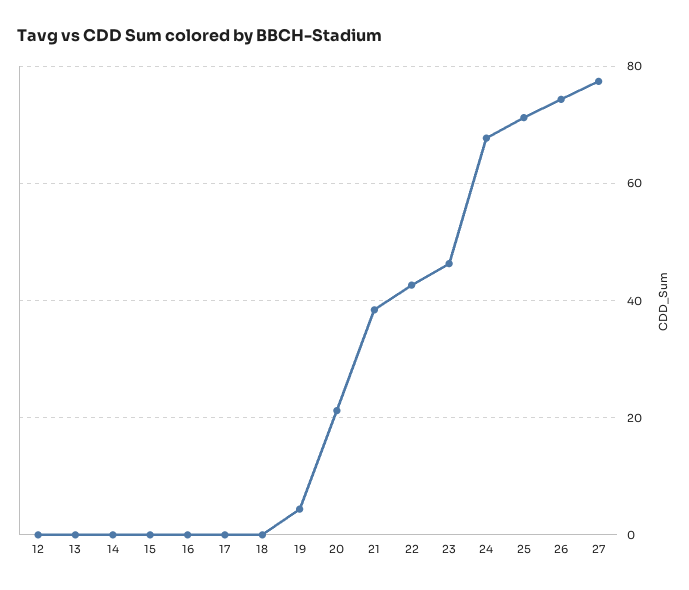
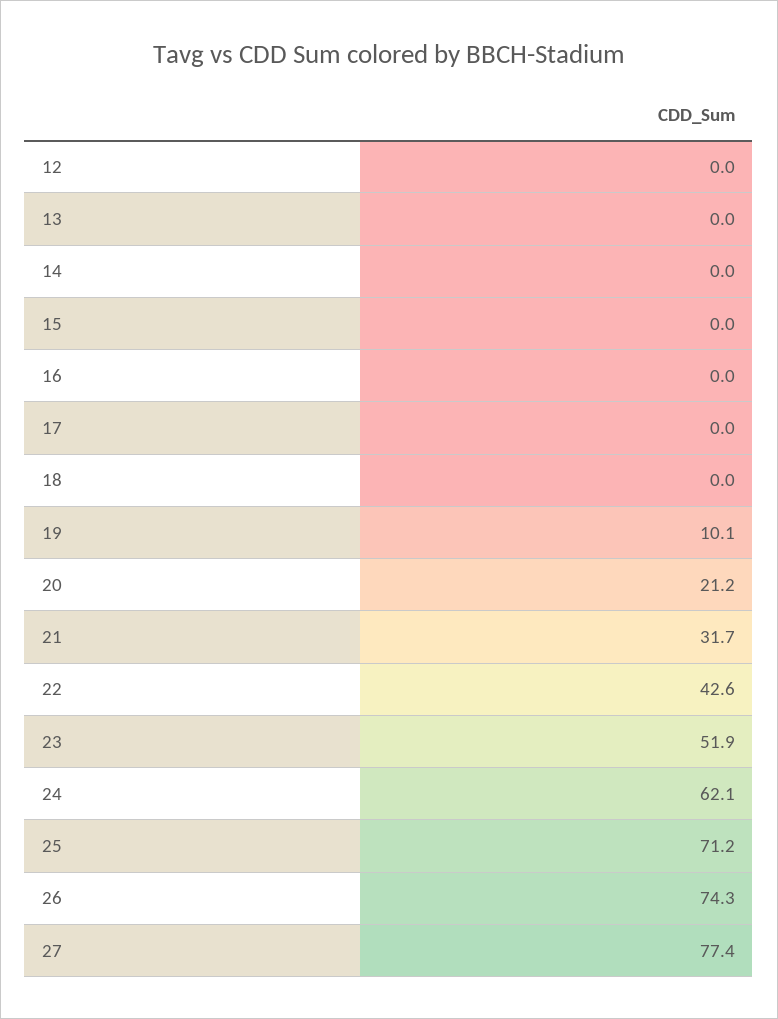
19: 4 -> 10.1
21: 38 -> 31.7
23: 46 -> 51.9
24: 68 -> 62.1

